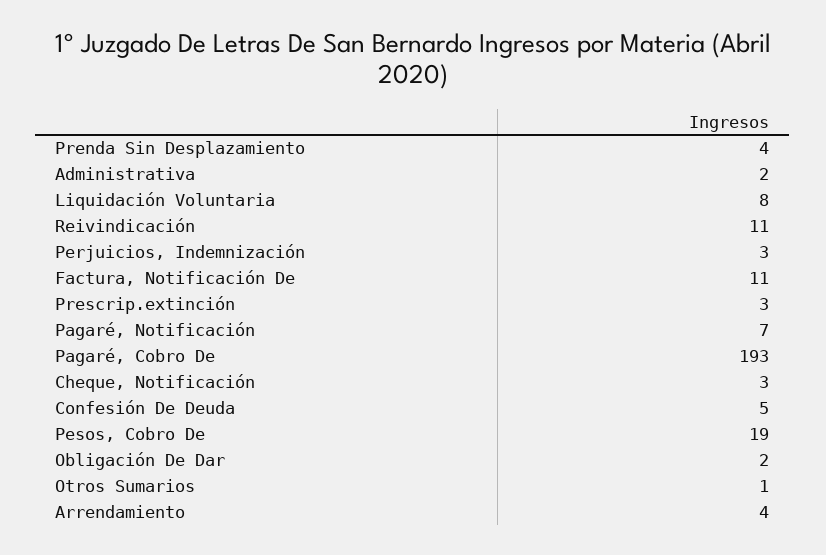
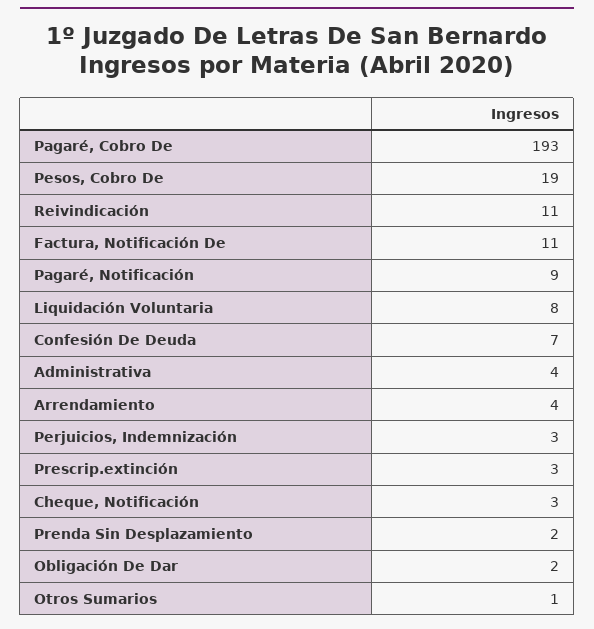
Prenda Sin Desplazamiento: 4 -> 2
Administrativa: 2 -> 4
Pagaré, Notificación: 7 -> 9
Confesión De Deuda: 5 -> 7

